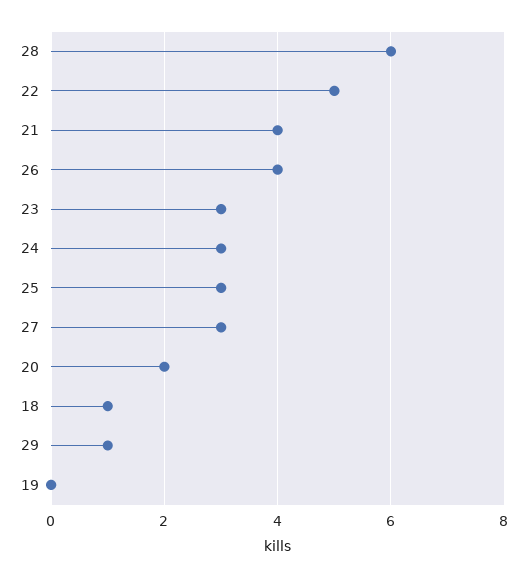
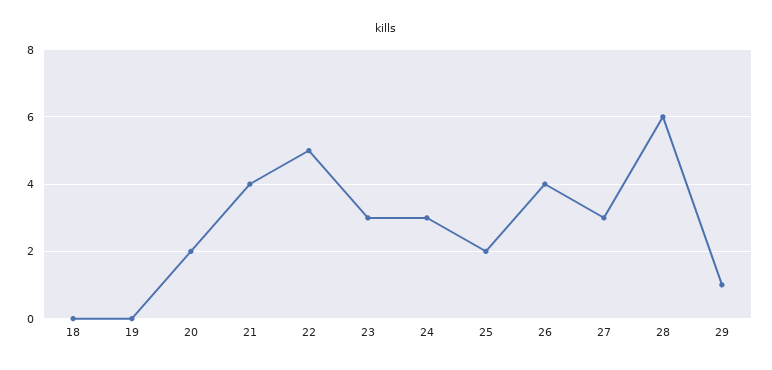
25: 3 -> 2
18: 1 -> 0

